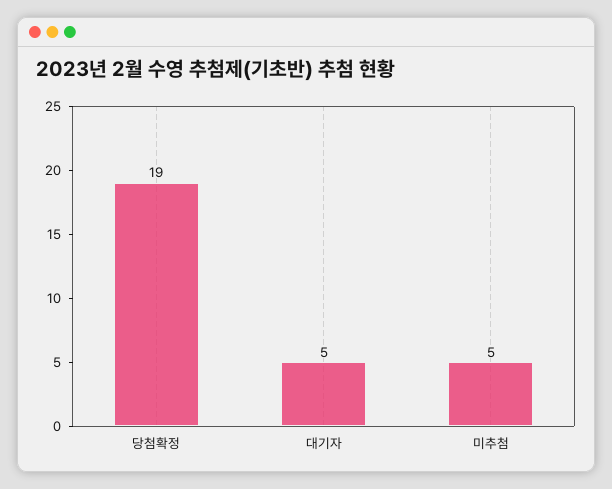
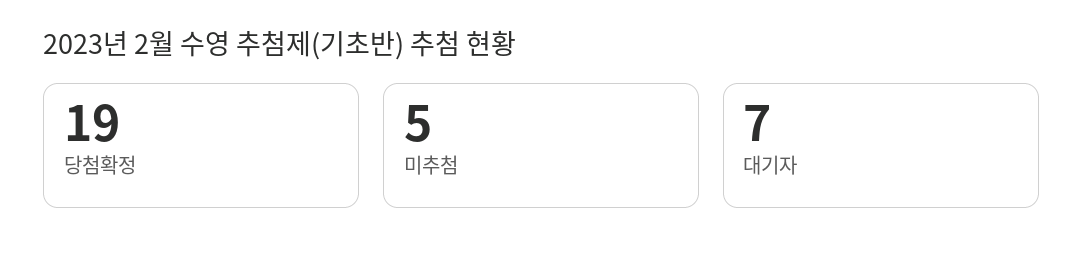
대기자: 5 -> 7

